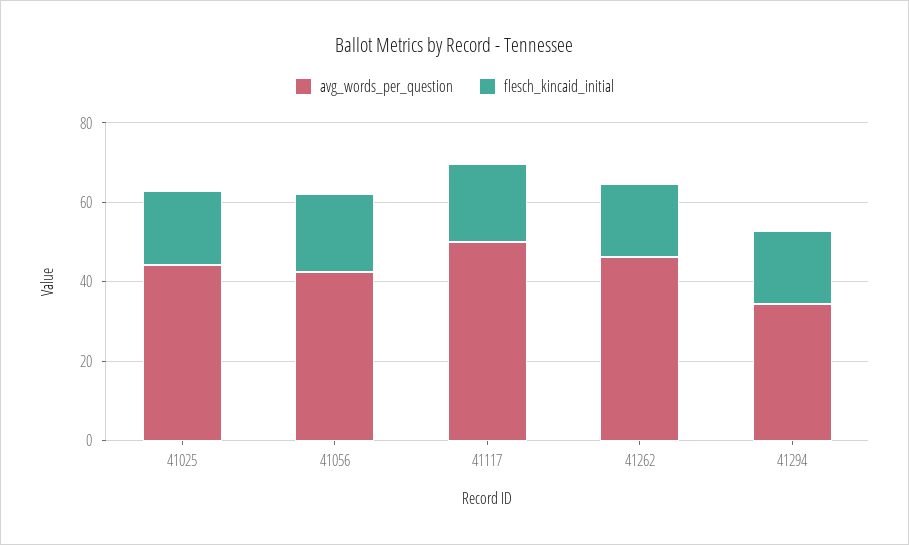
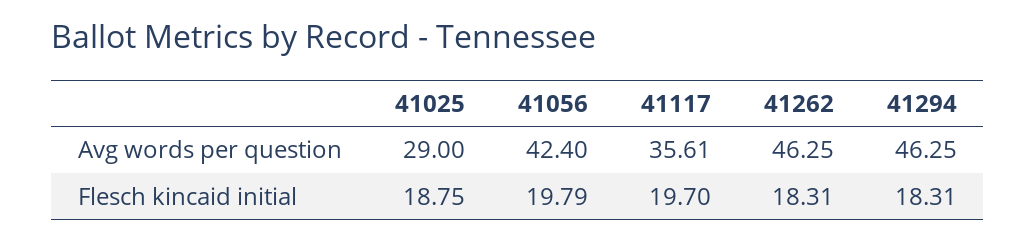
avg_words_per_question, 41025: 45 -> 29
avg_words_per_question, 41117: 50 -> 35.61
avg_words_per_question, 41294: 35 -> 46.25

